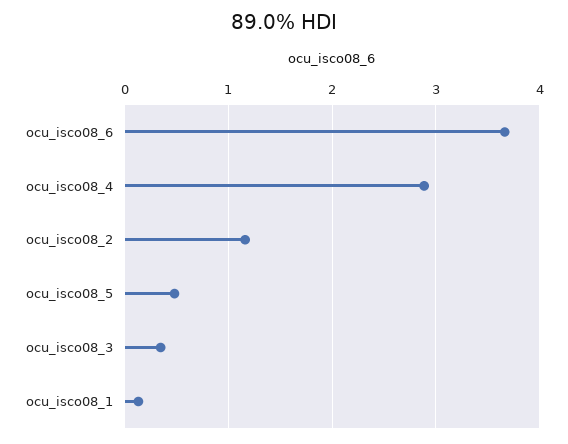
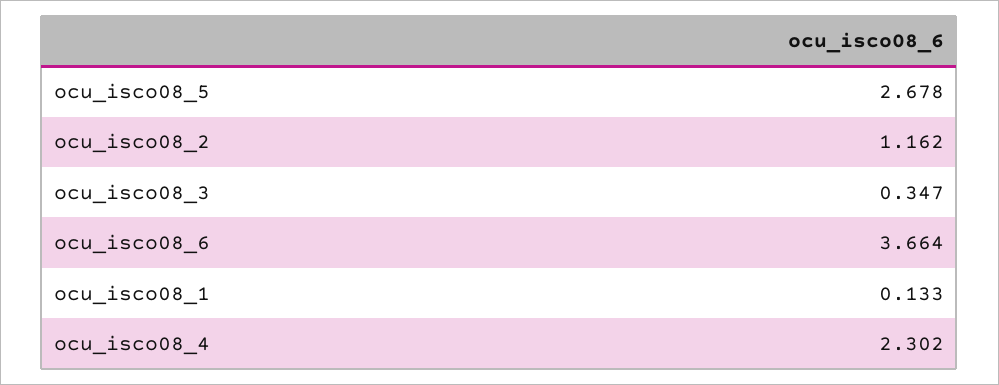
ocu_isco08_4: 2.9 -> 2.302
ocu_isco08_5: 0.5 -> 2.678

